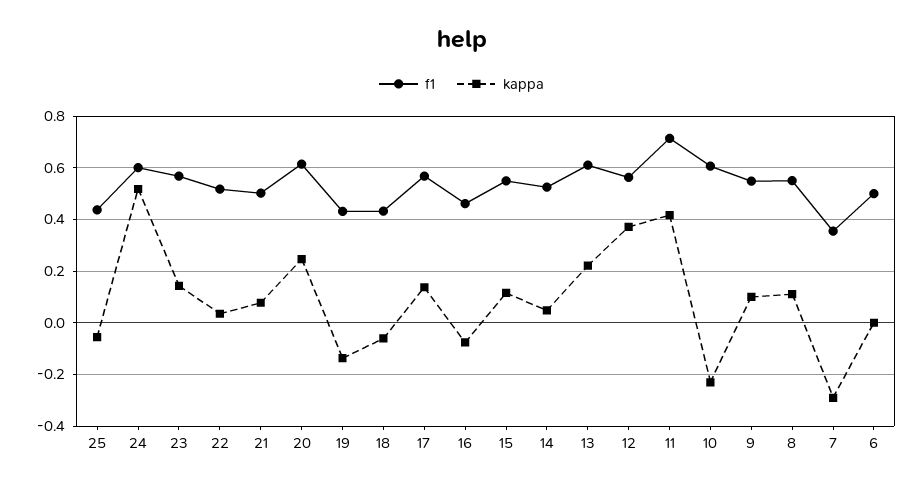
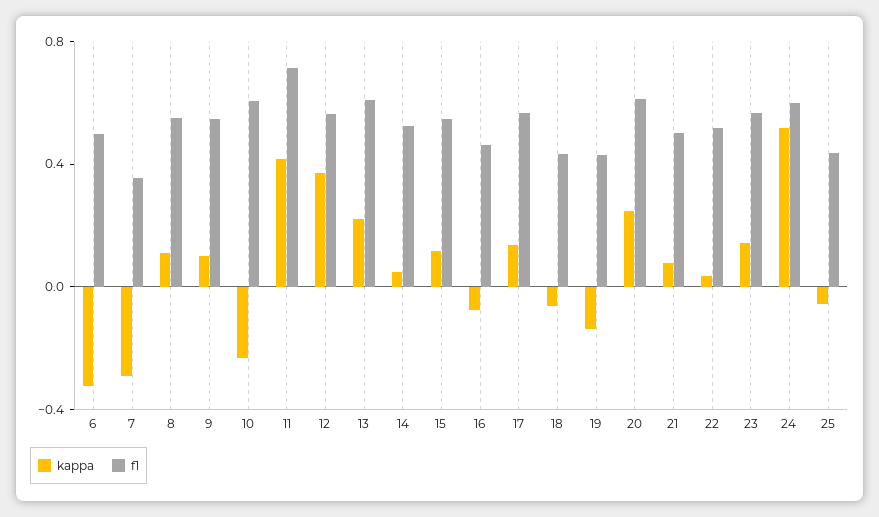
kappa, 6: 0 -> -0.3

